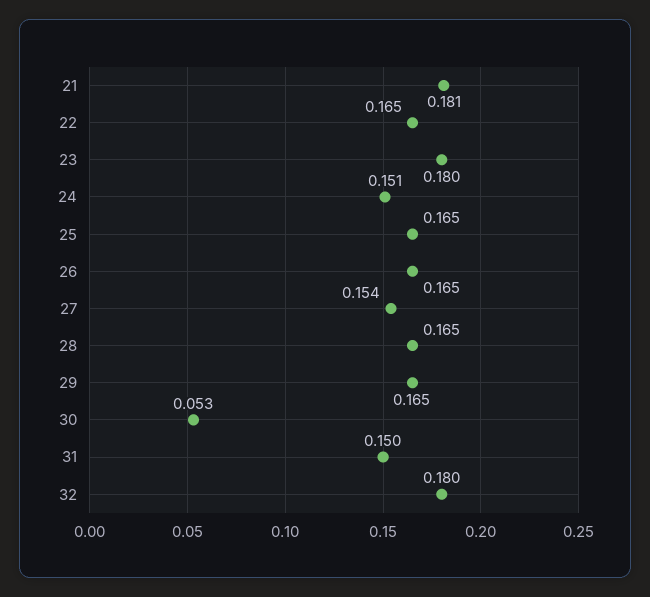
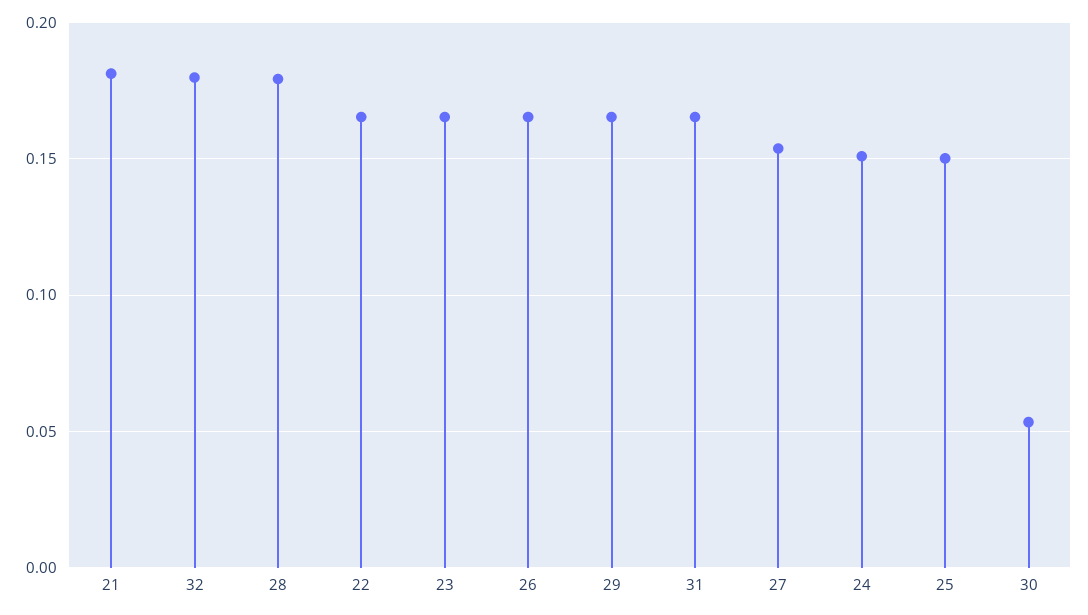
23: 0.18 -> 0.165
25: 0.165 -> 0.15
28: 0.165 -> 0.18
31: 0.15 -> 0.165

